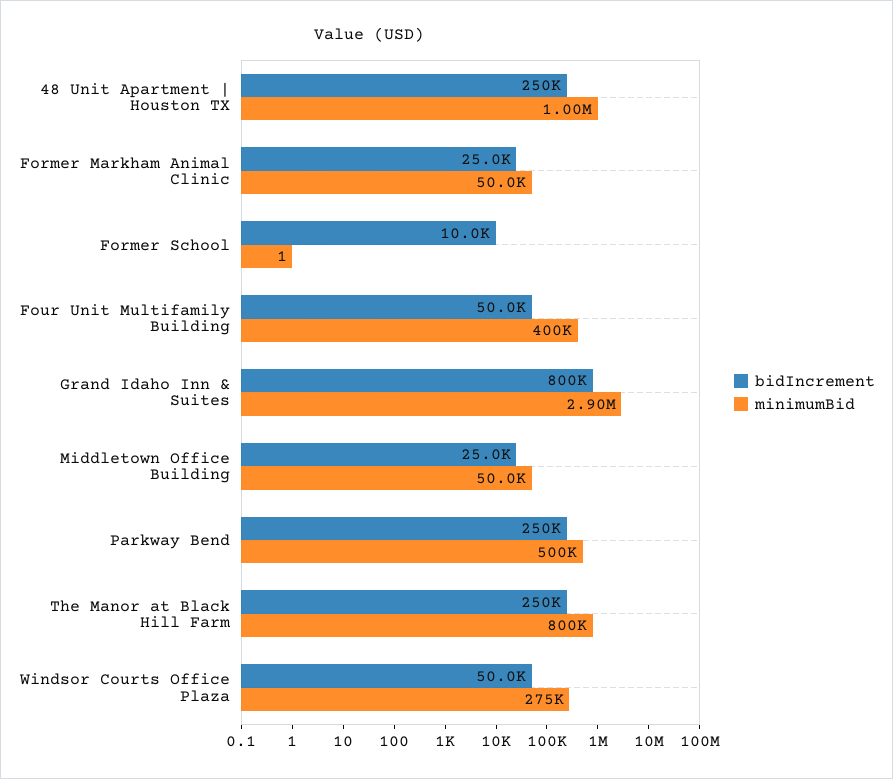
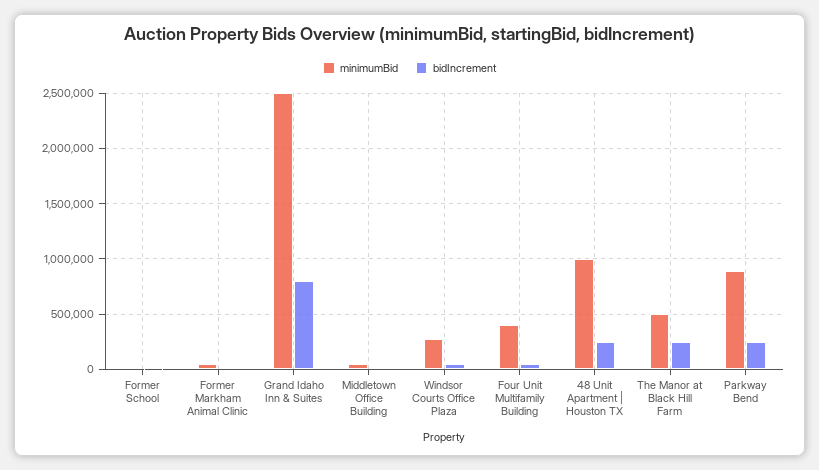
minimumBid, Grand Idaho Inn & Suites: 2900000 -> 2500000
minimumBid, Parkway Bend: 500000 -> 900000
minimumBid, The Manor at Black Hill Farm: 800000 -> 500000

